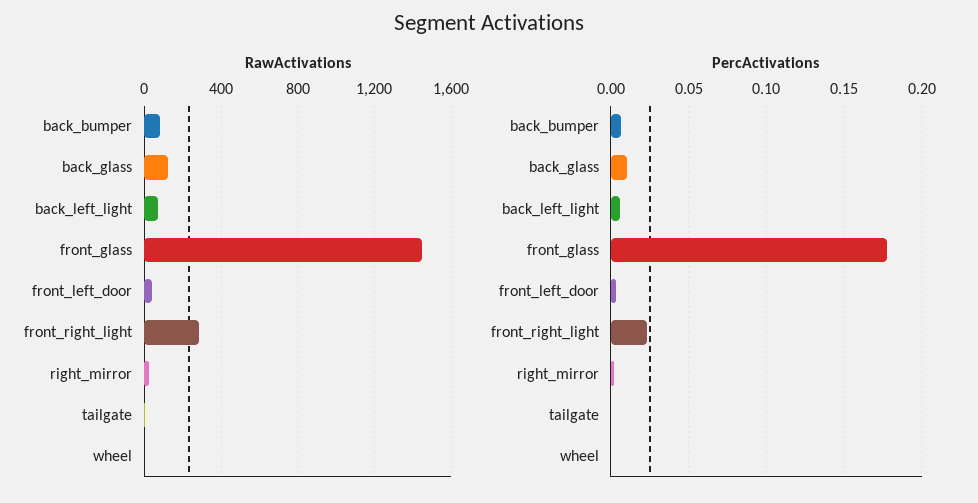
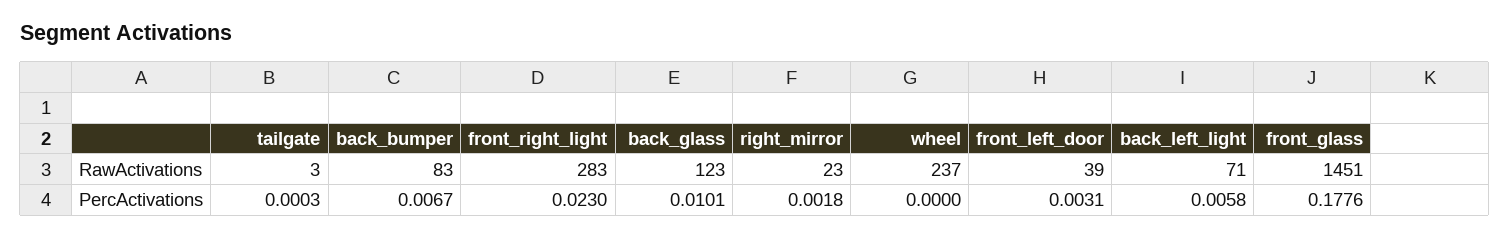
RawActivations, wheel: 0 -> 237

